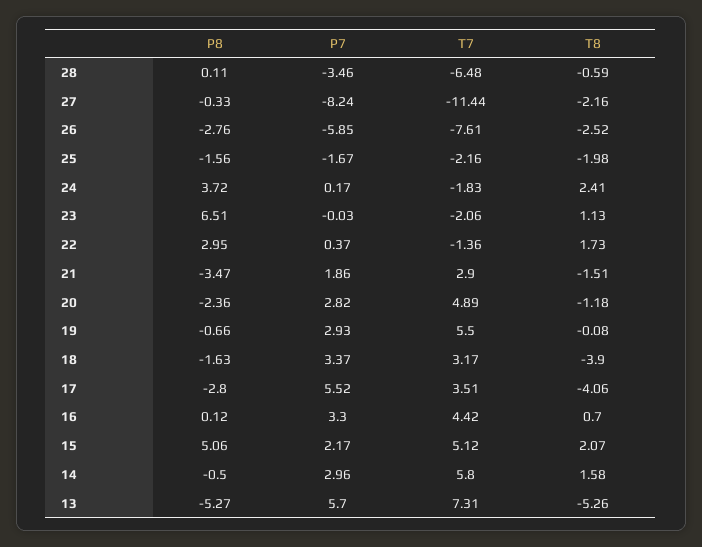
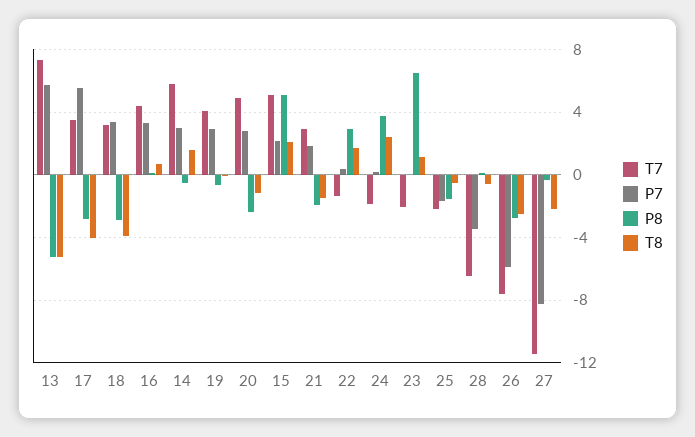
T8, 25: -1.98 -> -0.5
P8, 21: -3.47 -> -2
T7, 19: 5.5 -> 4
P8, 18: -1.63 -> -3

